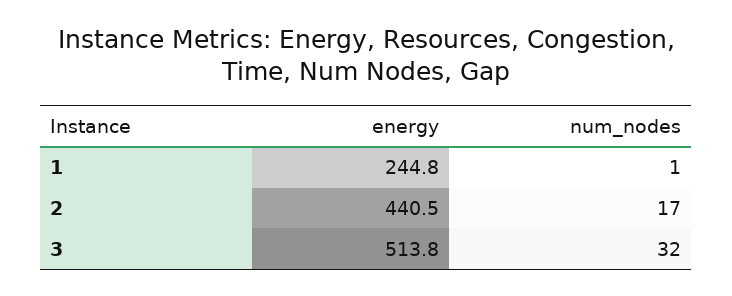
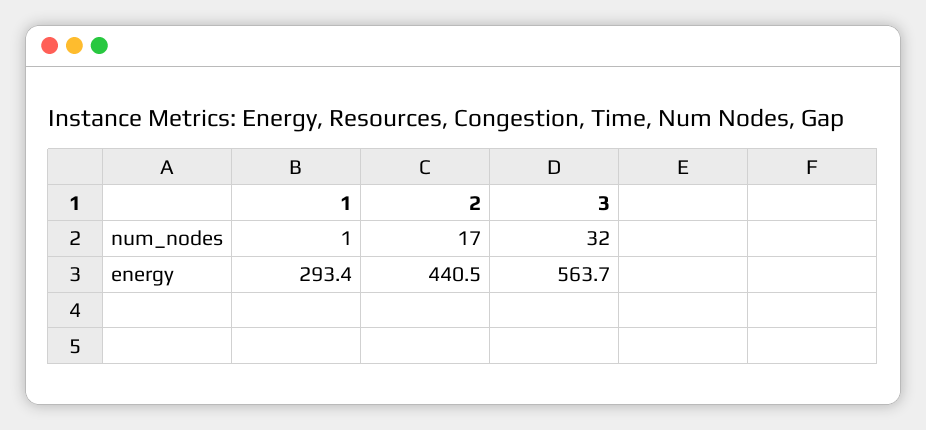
energy, 1: 244.8 -> 293.4
energy, 3: 513.8 -> 563.7

